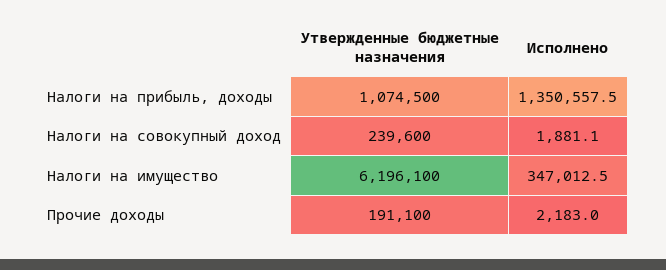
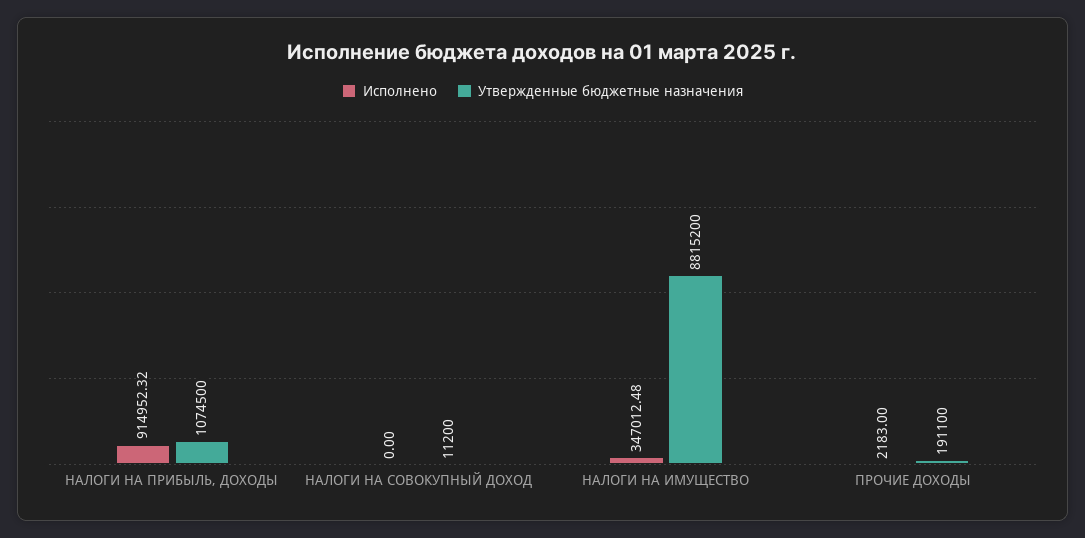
Исполнено, Налоги на прибыль, доходы: 1350557.5 -> 914952.32
Утвержденные бюджетные назначения, Налоги на совокупный доход: 239600 -> 11200
Исполнено, Налоги на совокупный доход: 1881.1 -> 0
Утвержденные бюджетные назначения, Налоги на имущество: 6196100 -> 8815200

